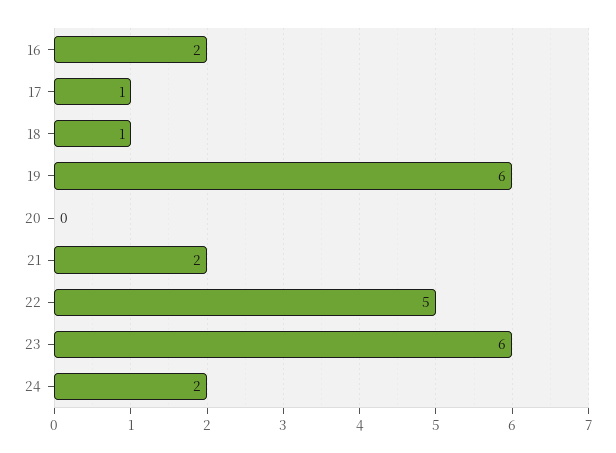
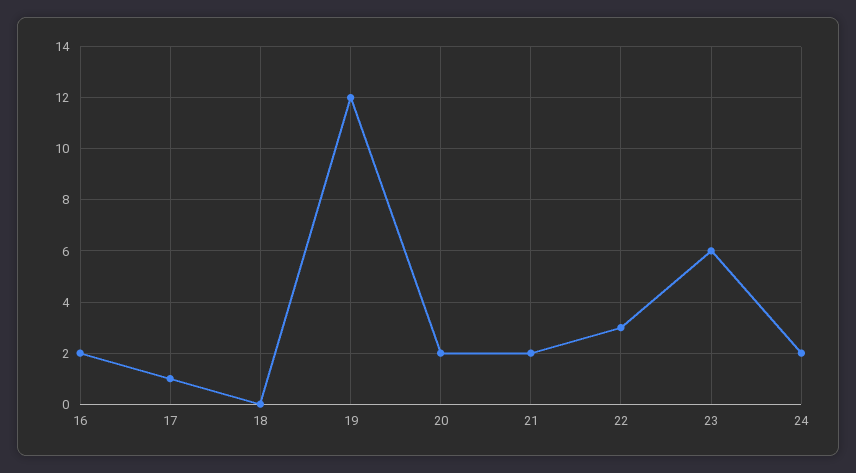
18: 1 -> 0
19: 6 -> 12
20: 0 -> 2
22: 5 -> 3

